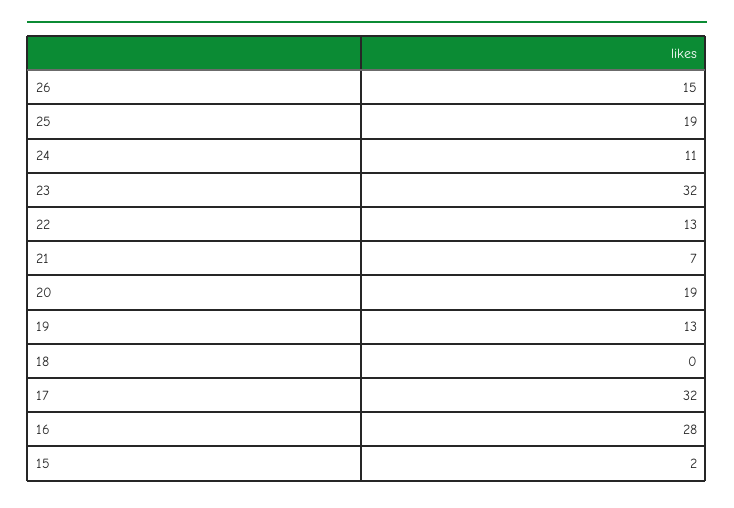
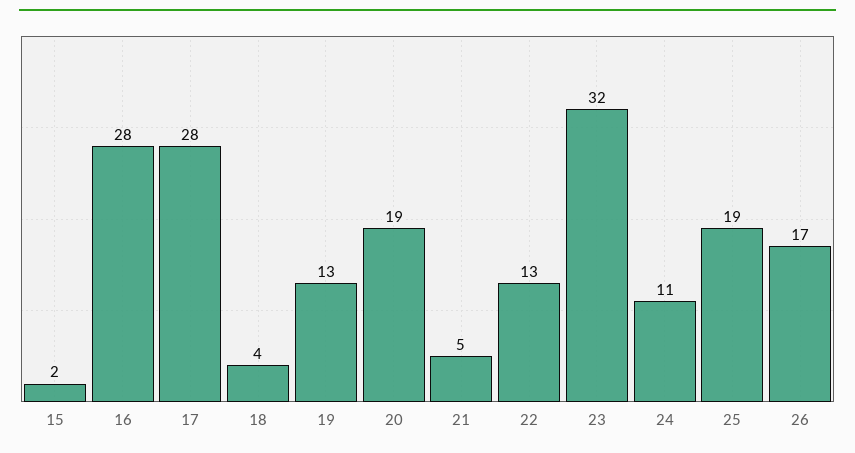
26: 15 -> 17
21: 7 -> 5
18: 0 -> 4
17: 32 -> 28

